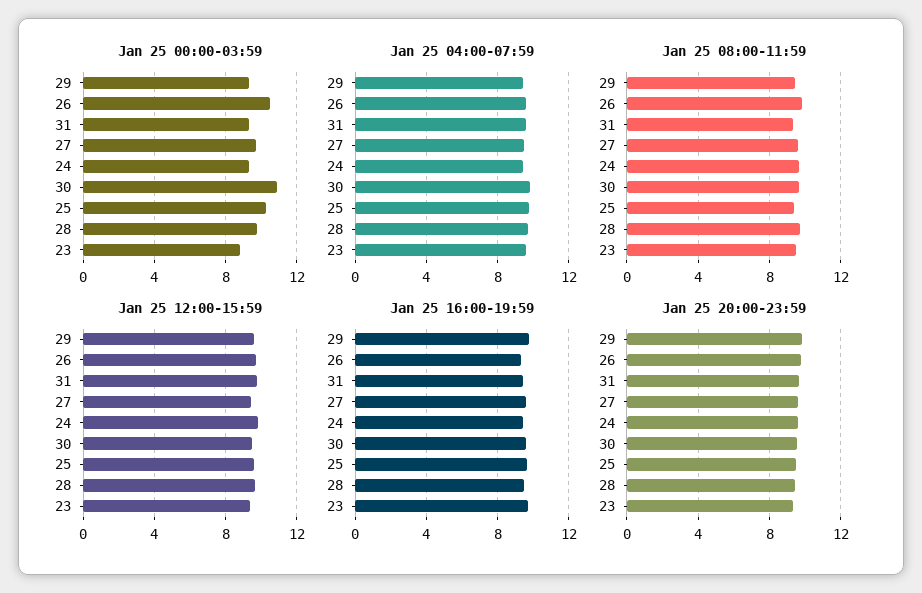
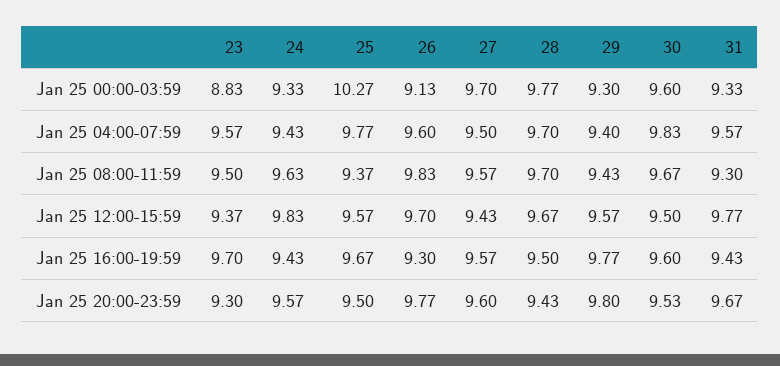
Jan 25 00:00-03:59, 26: 10.5 -> 9.13
Jan 25 00:00-03:59, 30: 11 -> 9.6

